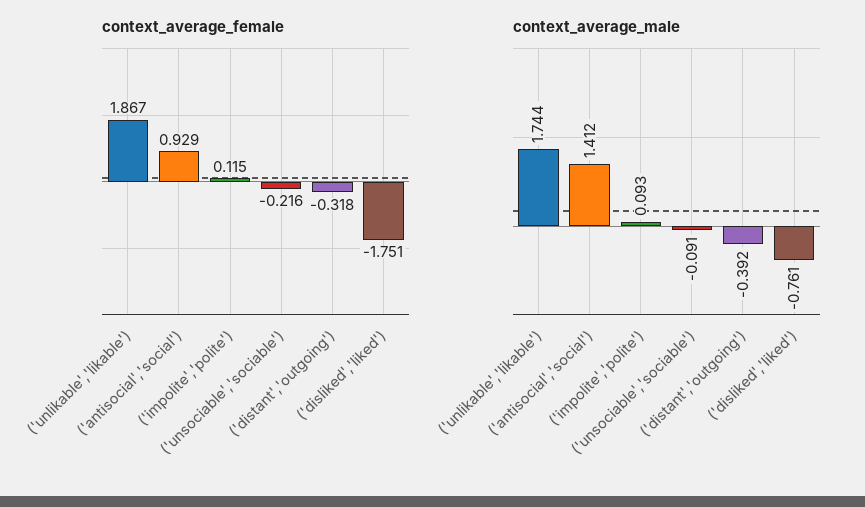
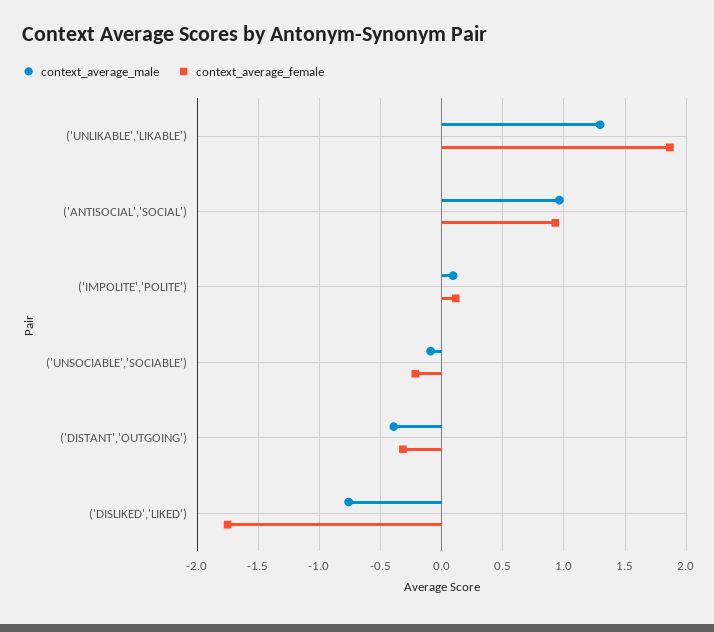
context_average_male, ('unlikable','likable'): 1.744 -> 1.3
context_average_male, ('antisocial','social'): 1.412 -> 0.95

